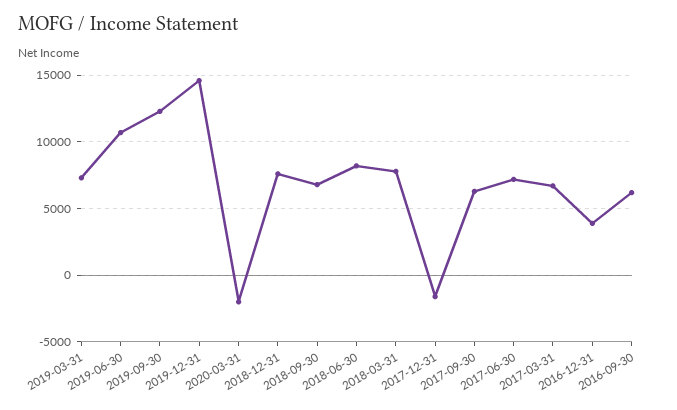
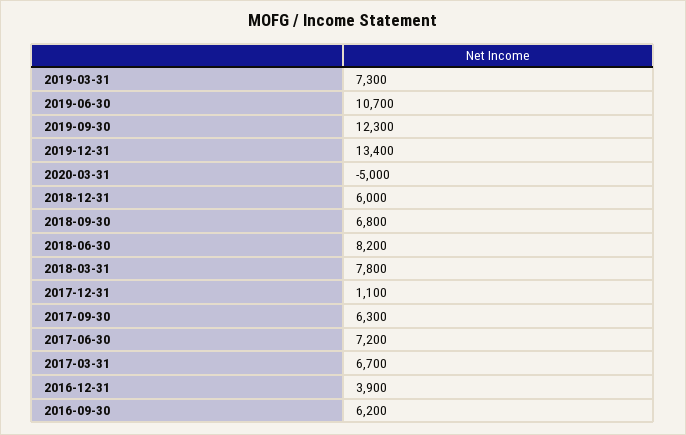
2019-12-31: 14500 -> 13400
2020-03-31: -2000 -> -5000
2018-12-31: 7500 -> 6000
2017-12-31: -1500 -> 1100

